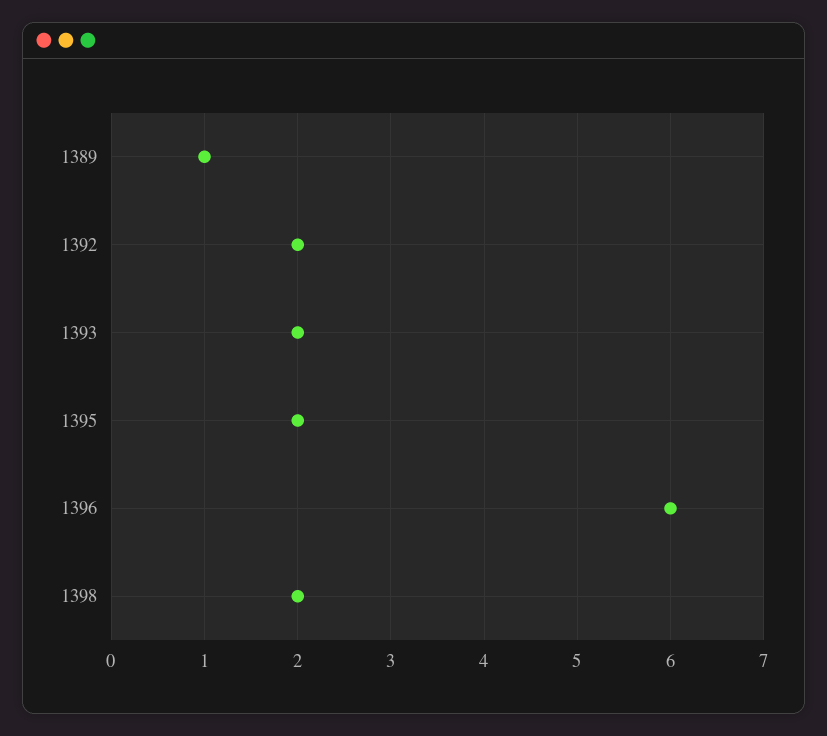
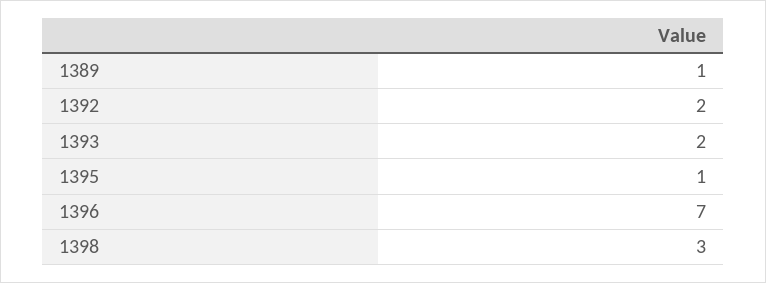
1395: 2 -> 1
1396: 6 -> 7
1398: 2 -> 3

